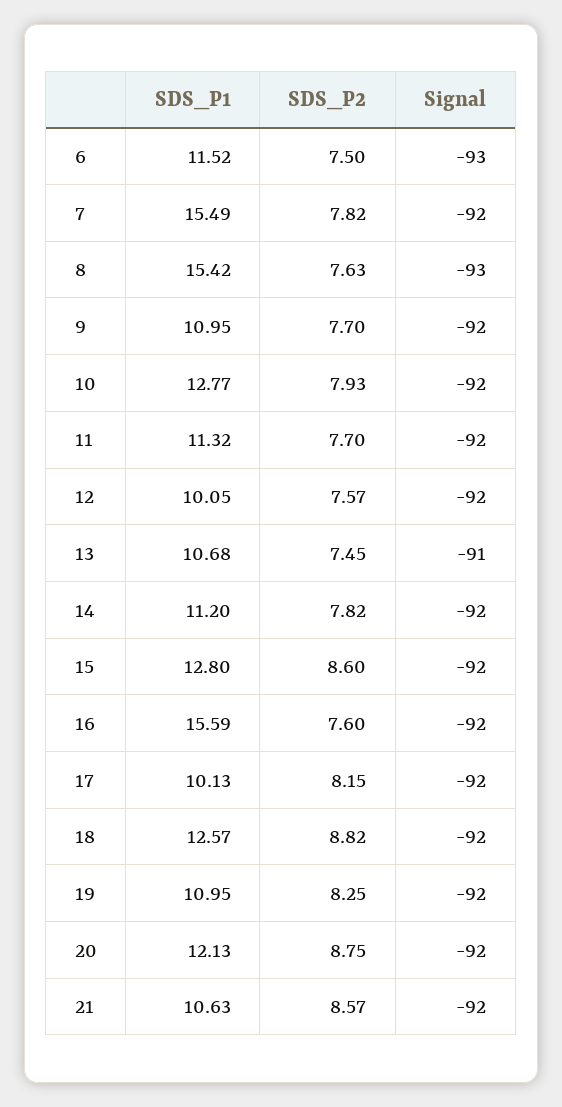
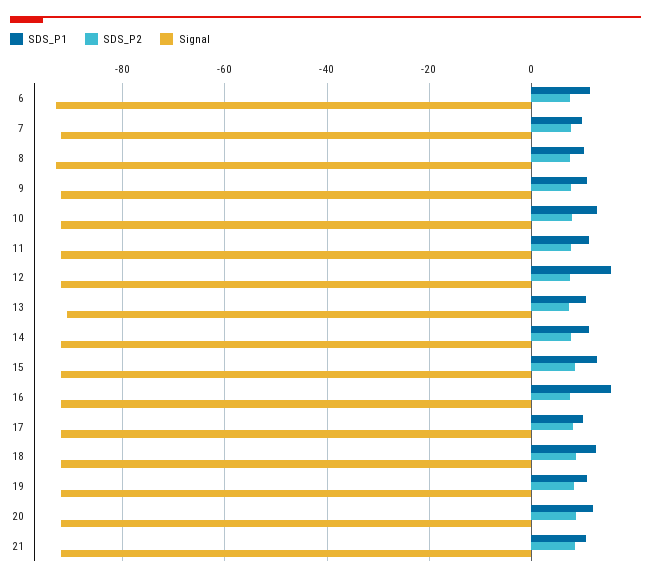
SDS_P1, 7: 15.49 -> 10
SDS_P1, 8: 15.42 -> 10
SDS_P1, 12: 10.05 -> 16

